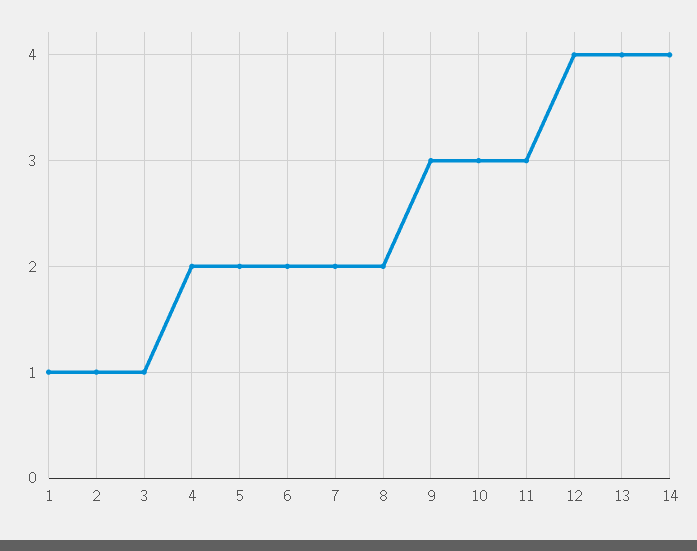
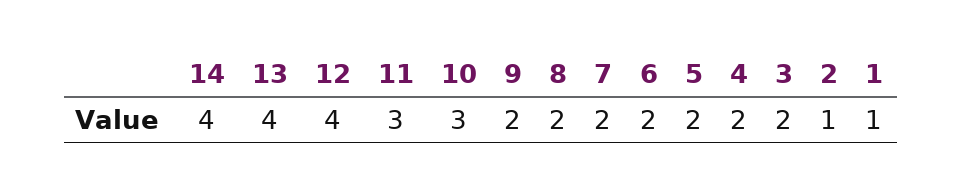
3: 1 -> 2
9: 3 -> 2

